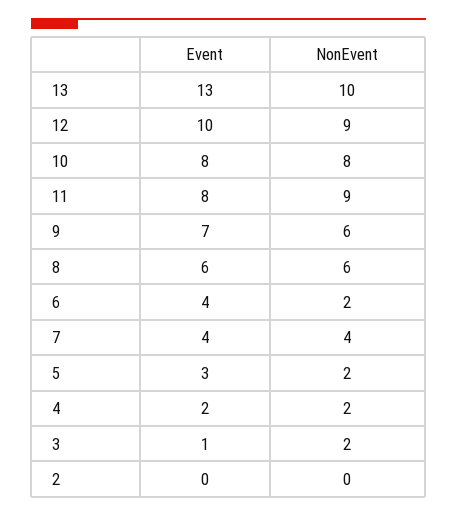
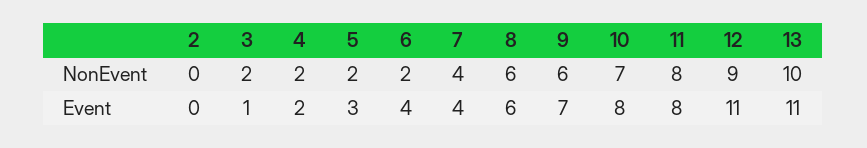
Event, 13: 13 -> 11
Event, 12: 10 -> 11
NonEvent, 10: 8 -> 7
NonEvent, 11: 9 -> 8

